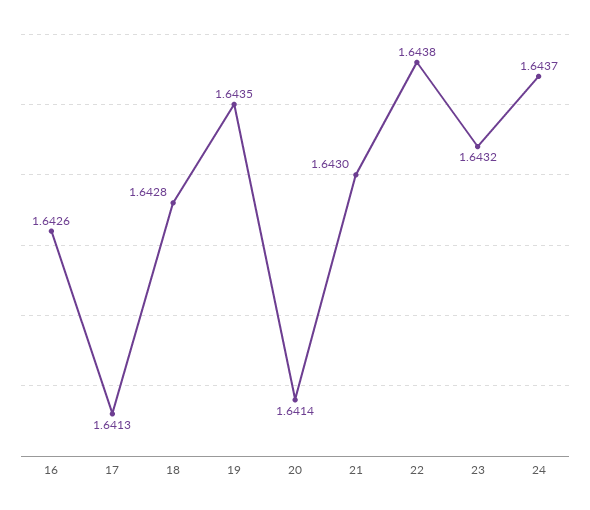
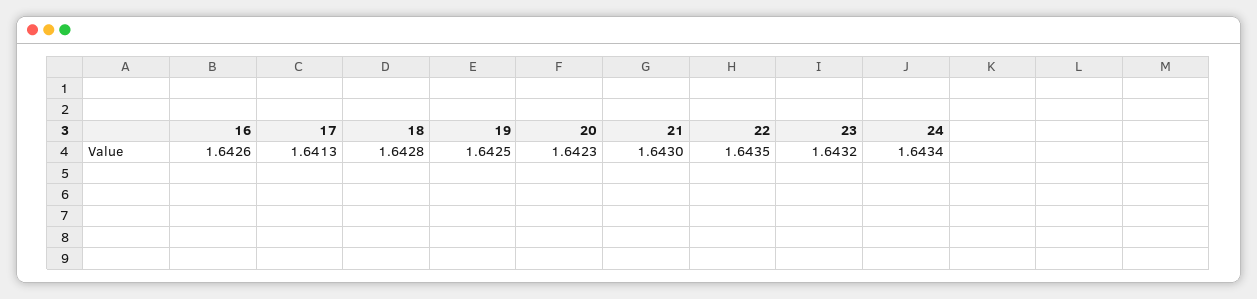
19: 1.6435 -> 1.6425
20: 1.6414 -> 1.6423
22: 1.6438 -> 1.6435
24: 1.6437 -> 1.6434

